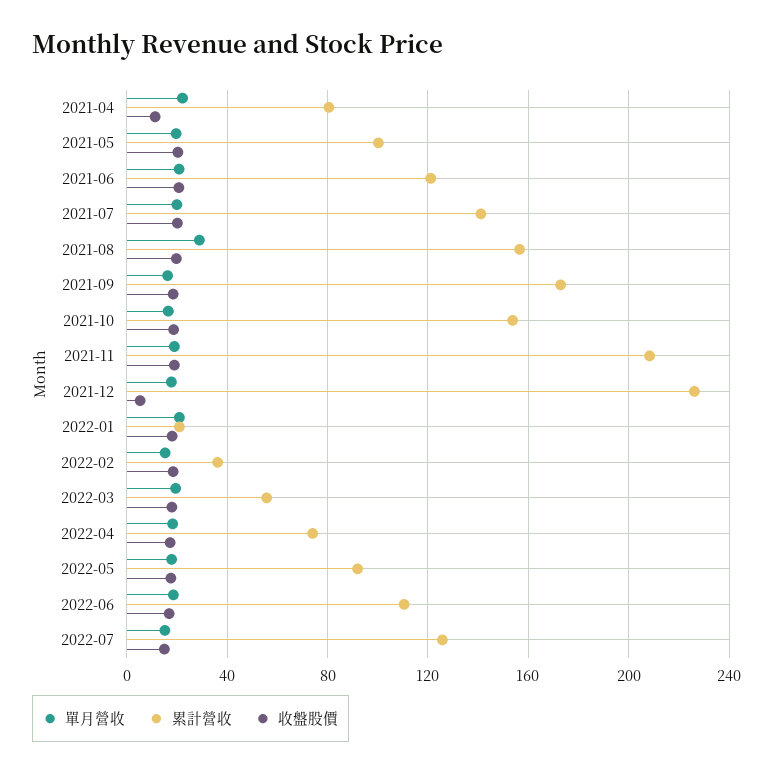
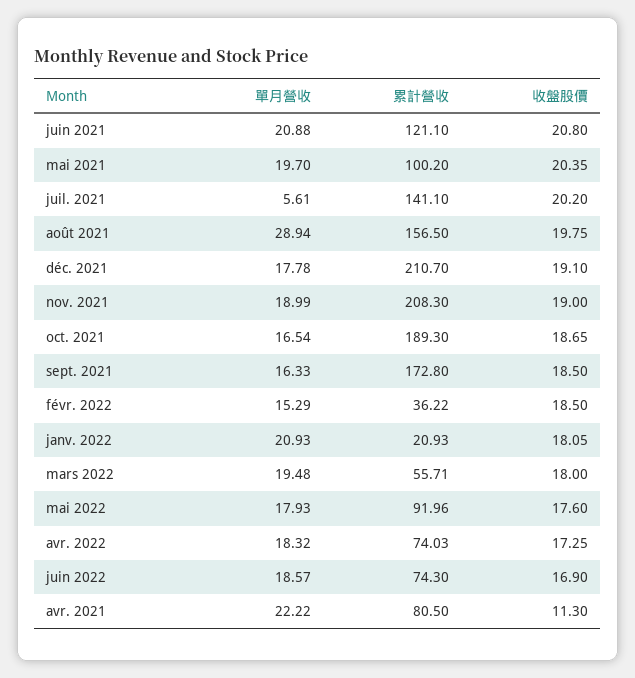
單月營收, 2021-07: 20 -> 5.61
累計營收, 2021-10: 155 -> 189.3
累計營收, 2021-12: 225 -> 210.7
收盤股價, 2021-12: 5 -> 19.1
累計營收, 2022-06: 110 -> 74.3
單月營收, 2022-07: 15 -> none
累計營收, 2022-07: 125 -> none
收盤股價, 2022-07: 15 -> none

